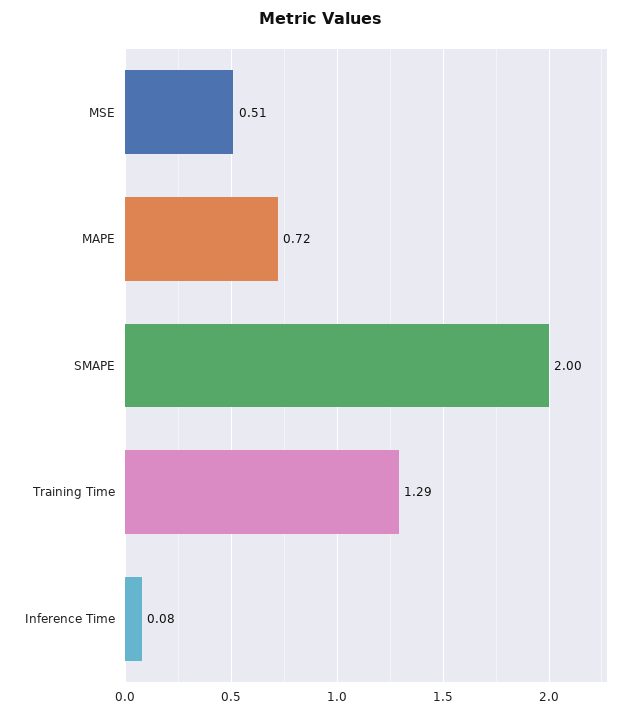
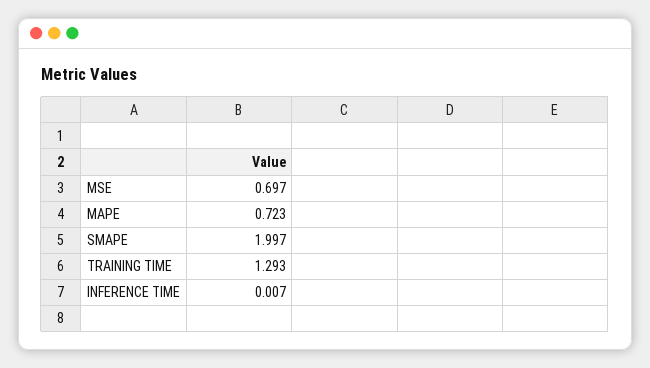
MSE: 0.51 -> 0.697
Inference Time: 0.08 -> 0.007

